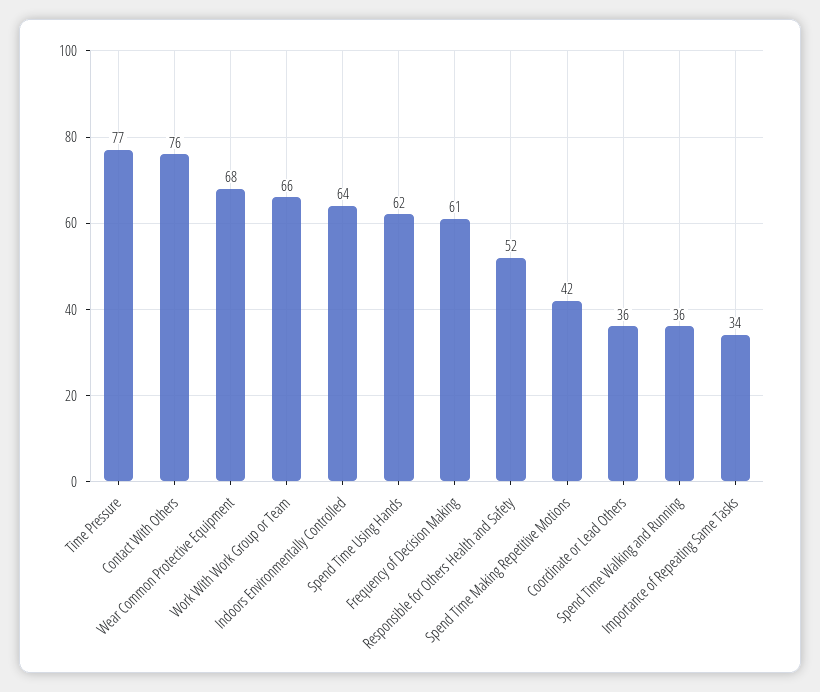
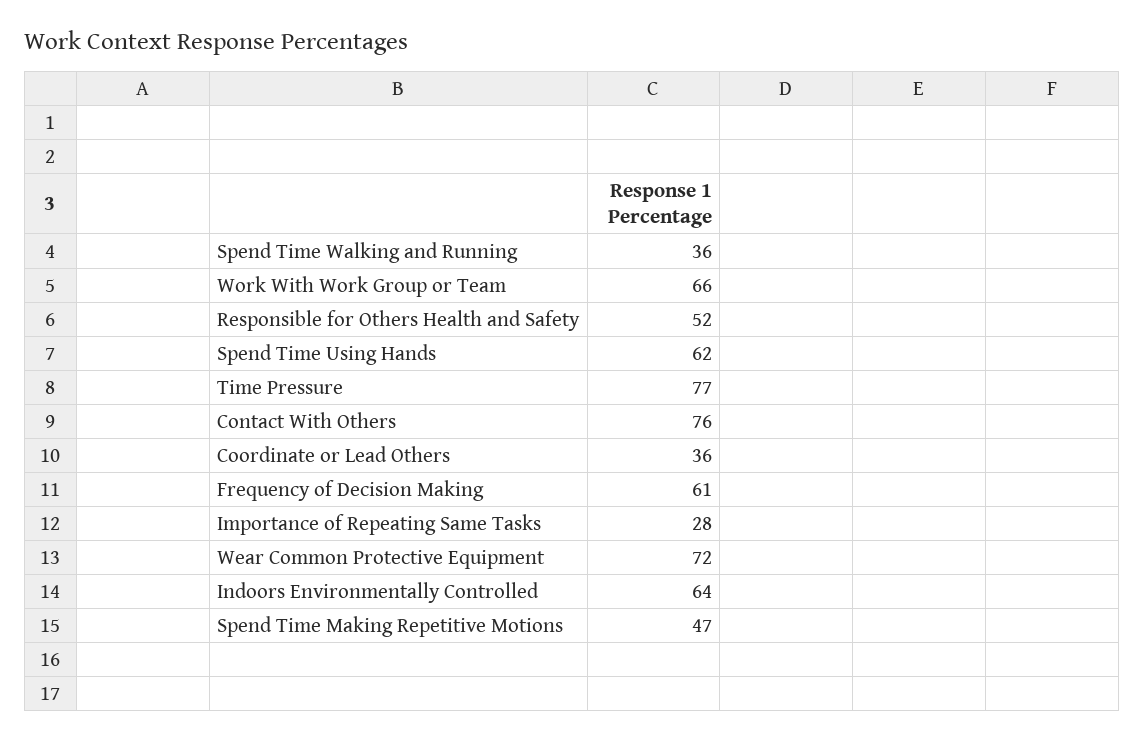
Wear Common Protective Equipment: 68 -> 72
Spend Time Making Repetitive Motions: 42 -> 47
Importance of Repeating Same Tasks: 34 -> 28

